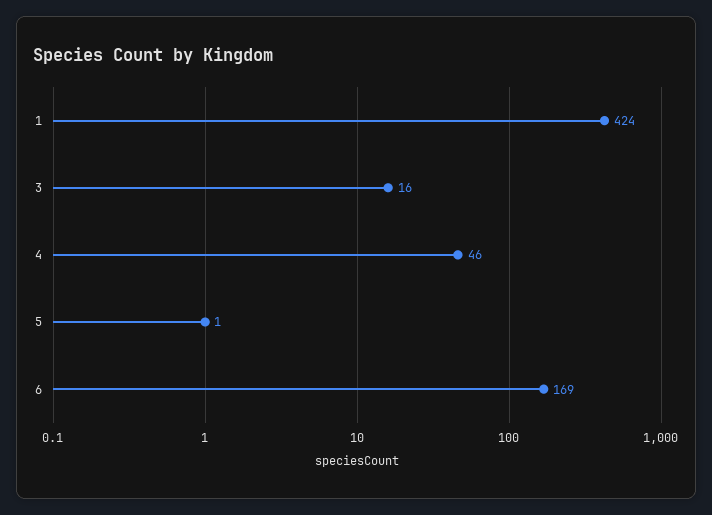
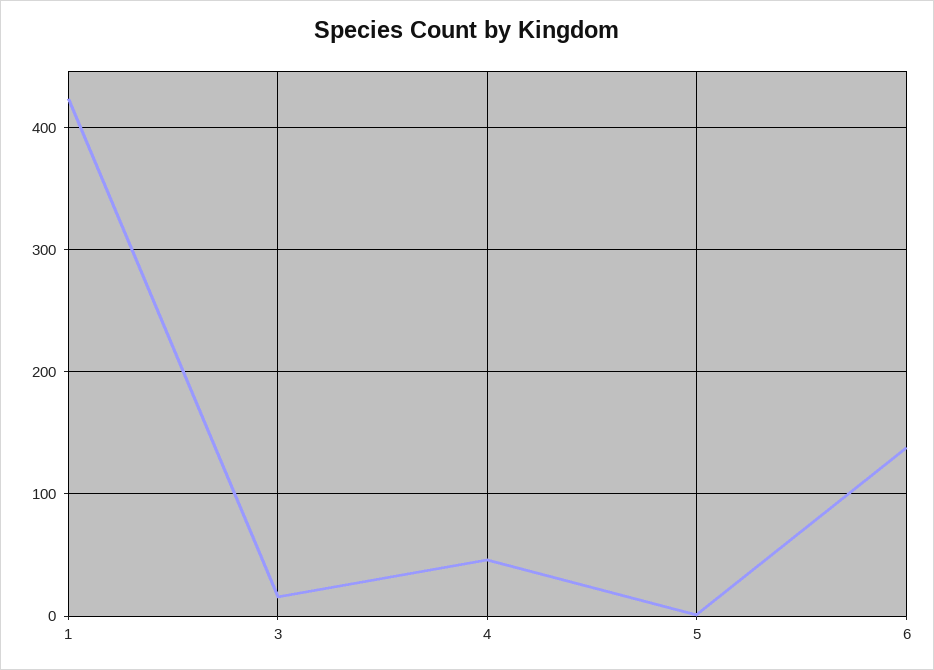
6: 169 -> 140

